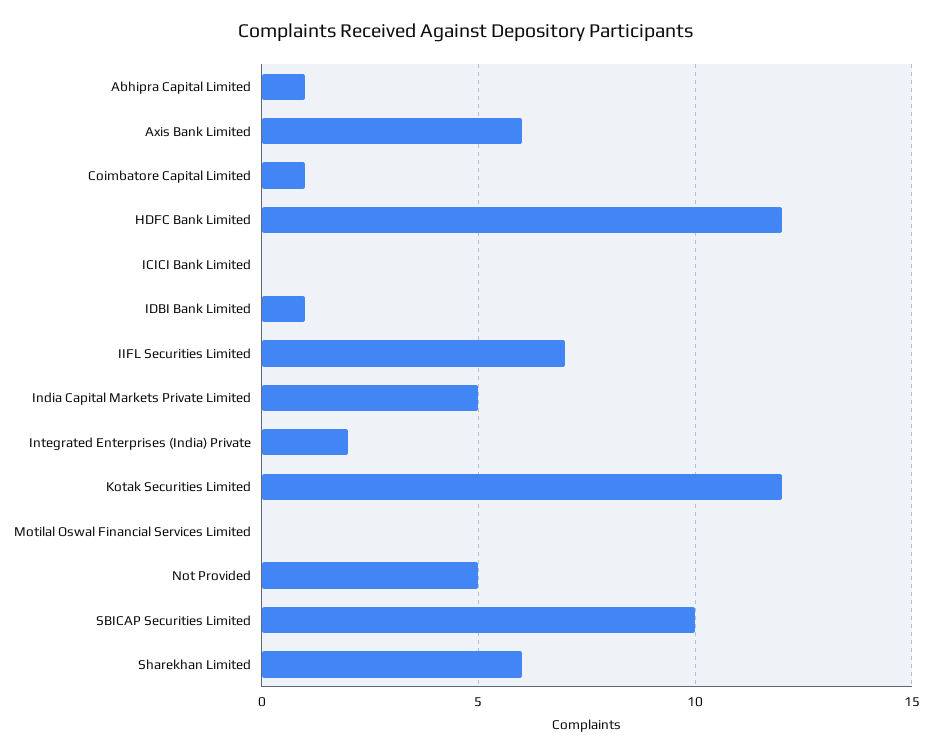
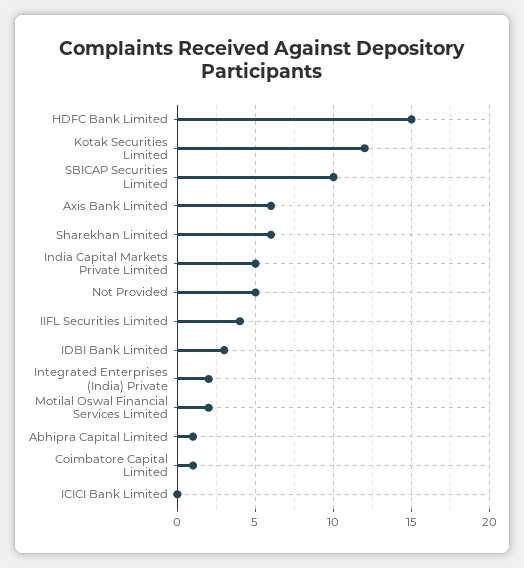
HDFC Bank Limited: 12 -> 15
IDBI Bank Limited: 1 -> 3
IIFL Securities Limited: 7 -> 4
Motilal Oswal Financial Services Limited: 0 -> 2

